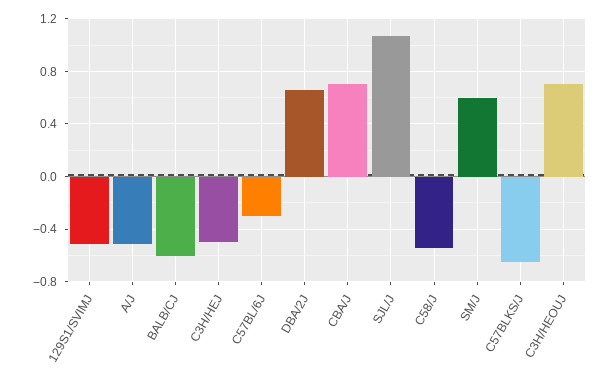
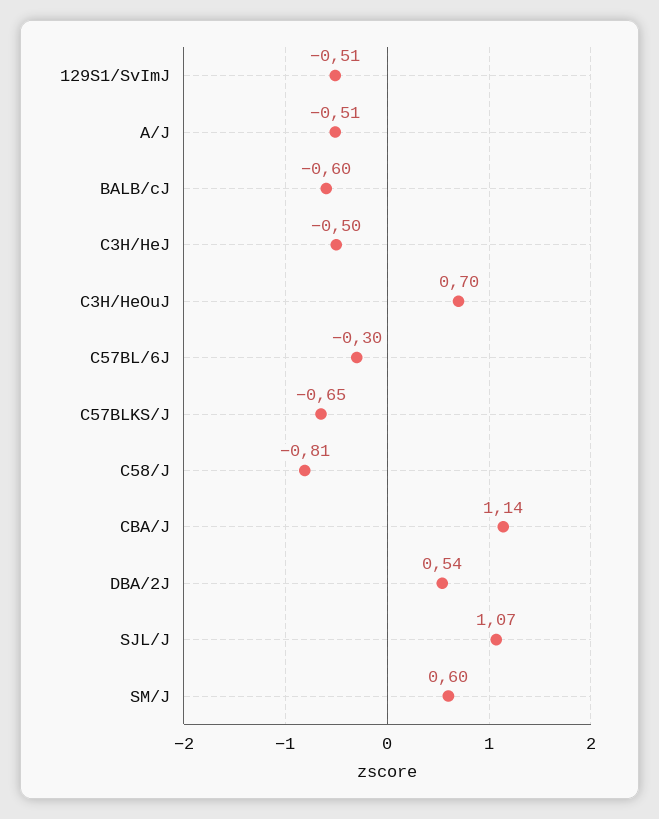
DBA/2J: 0.65 -> 0.54
CBA/J: 0.7 -> 1.14
C58/J: -0.55 -> -0.81

